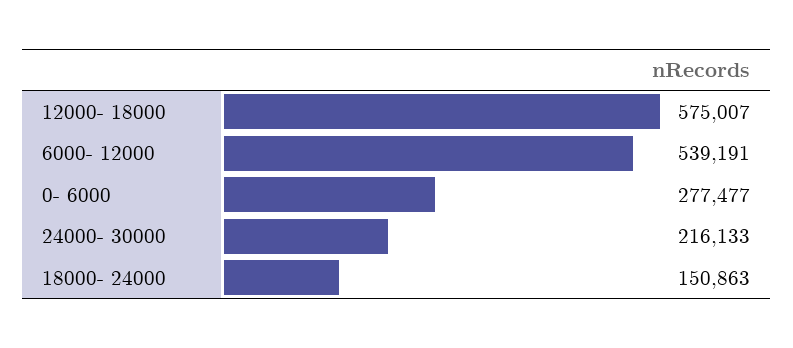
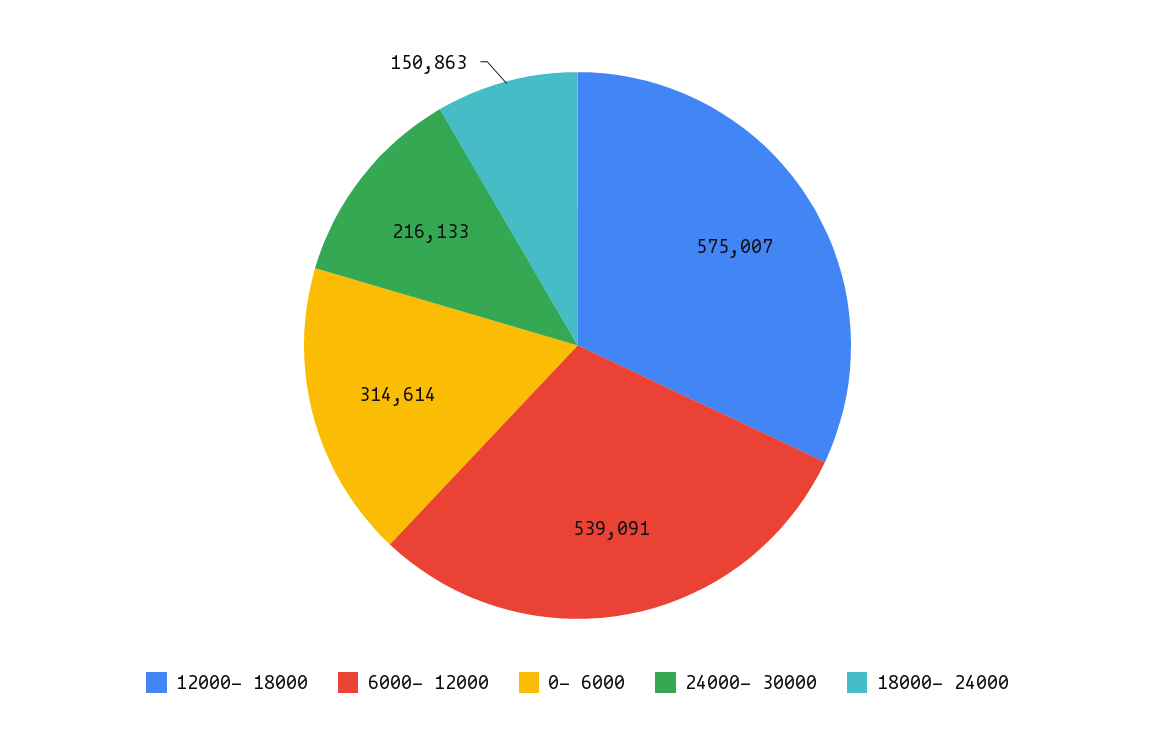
6000- 12000: 539191 -> 539091
0- 6000: 277477 -> 314614

